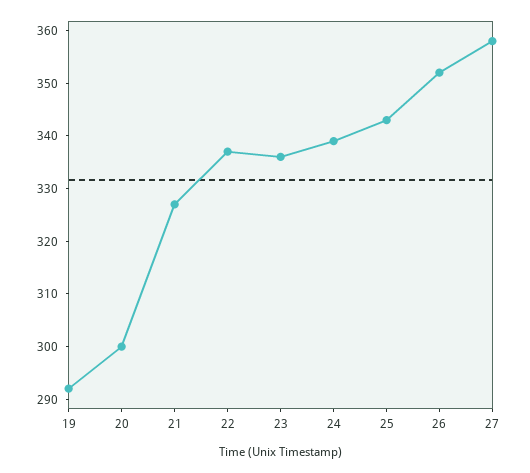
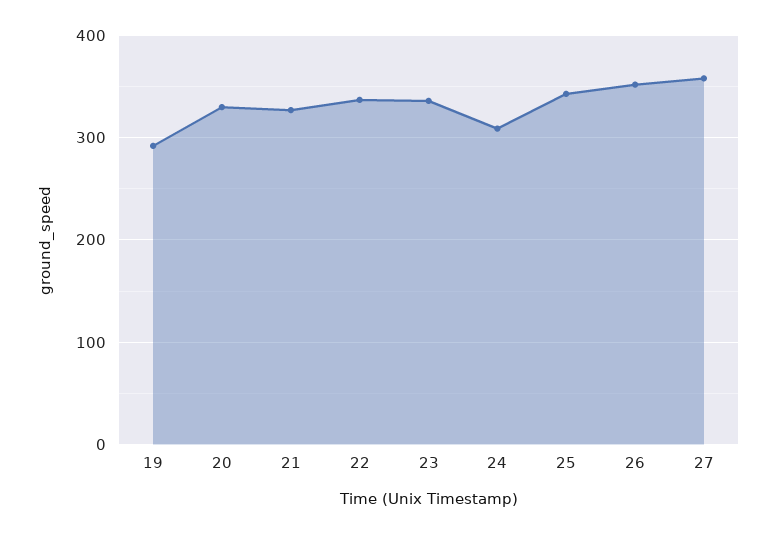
20: 300 -> 330
24: 340 -> 310

